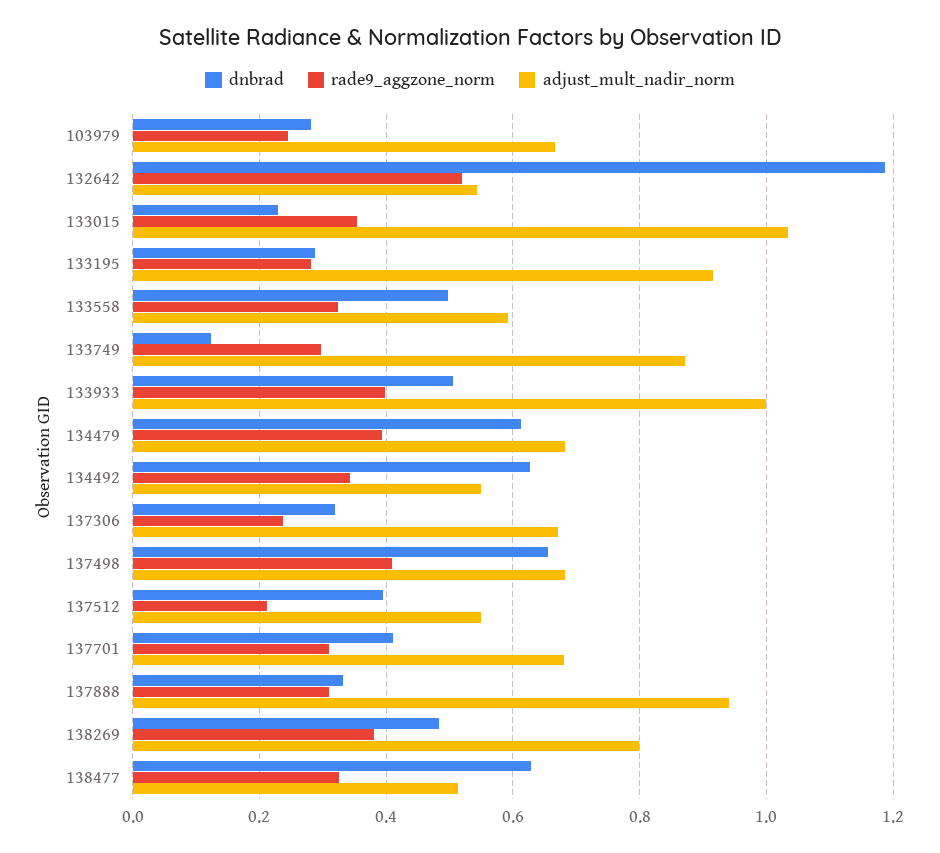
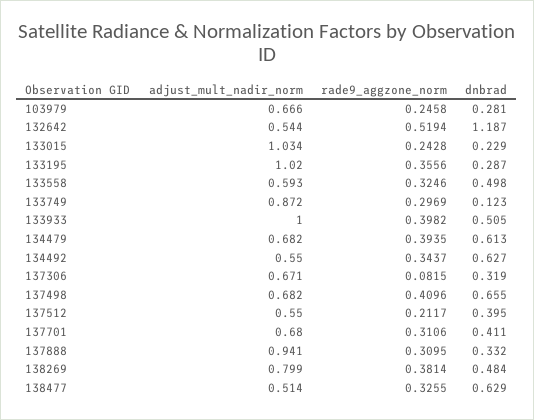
rade9_aggzone_norm, 133015: 0.36 -> 0.2428
rade9_aggzone_norm, 133195: 0.28 -> 0.3556
adjust_mult_nadir_norm, 133195: 0.92 -> 1.02
rade9_aggzone_norm, 137306: 0.24 -> 0.0815

